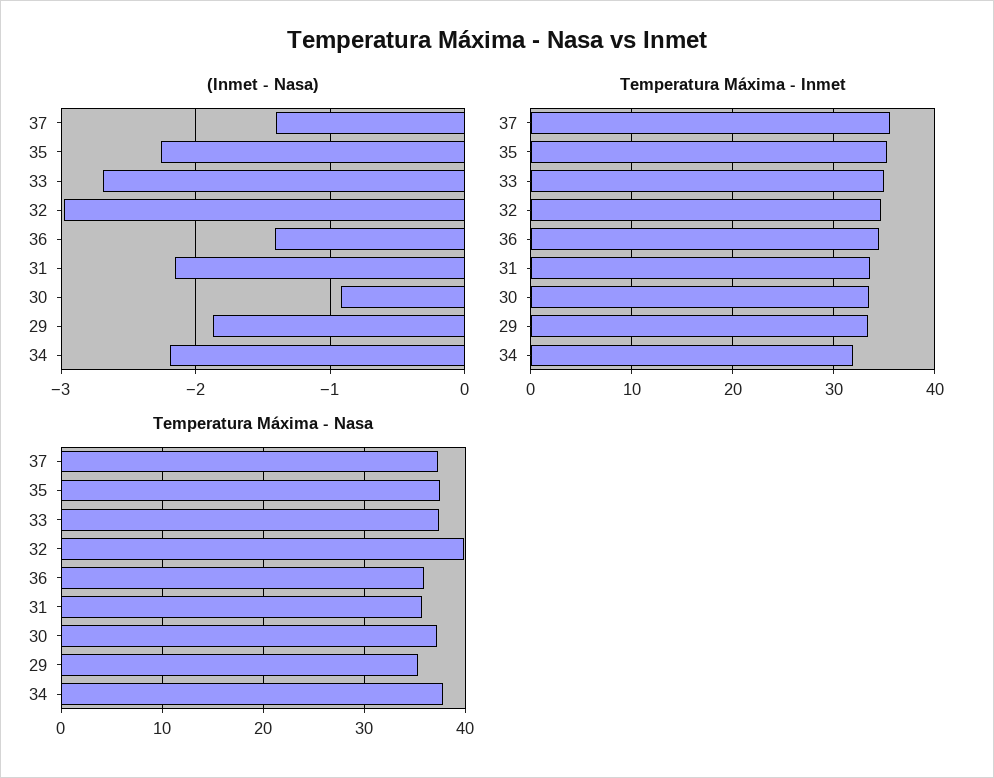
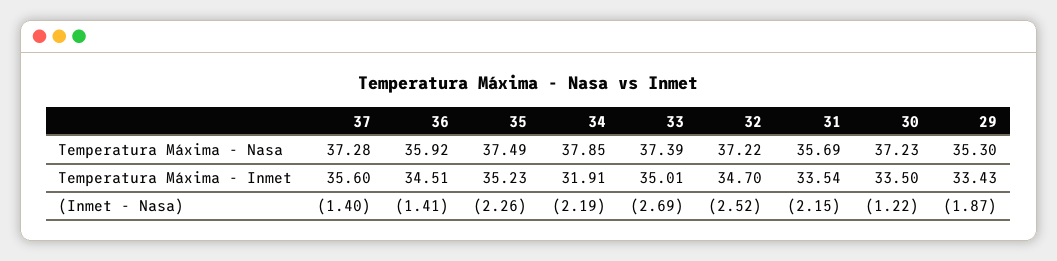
(Inmet - Nasa), 32: -3 -> -2.52
(Inmet - Nasa), 30: -0.9 -> -1.22
Temperatura Máxima - Nasa, 32: 40 -> 37.22

